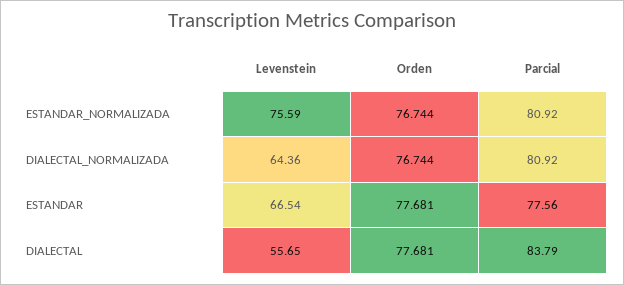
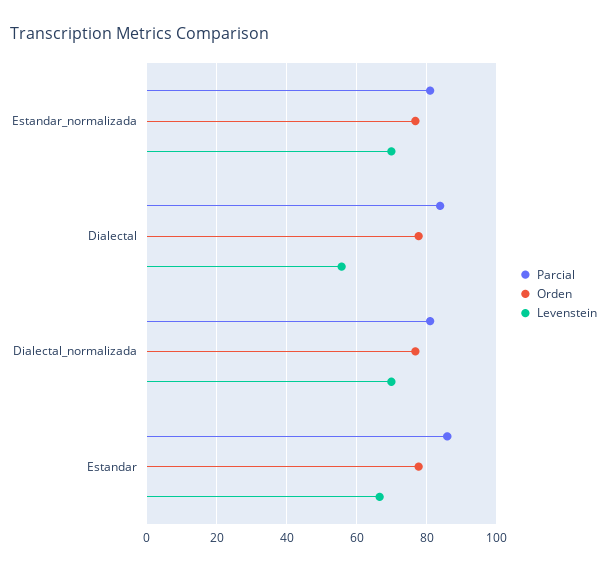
Levenstein, ESTANDAR_NORMALIZADA: 75.59 -> 70
Levenstein, DIALECTAL_NORMALIZADA: 64.36 -> 70
Parcial, ESTANDAR: 77.56 -> 86

